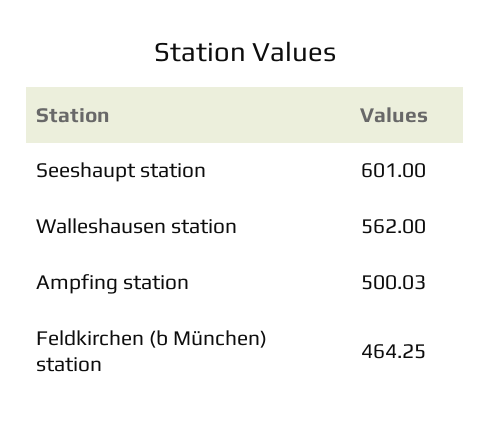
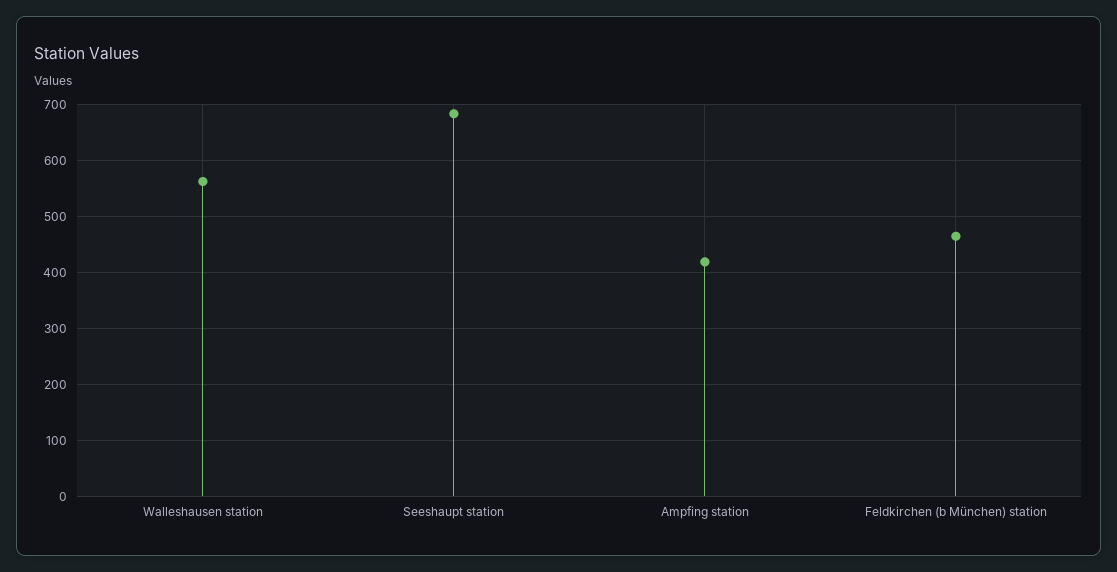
Seeshaupt station: 601 -> 680
Ampfing station: 500.03 -> 420

